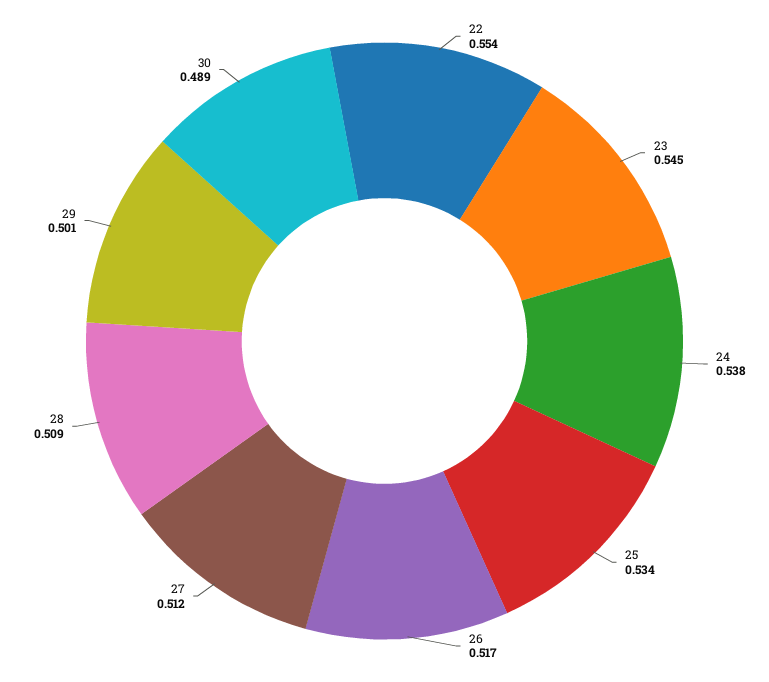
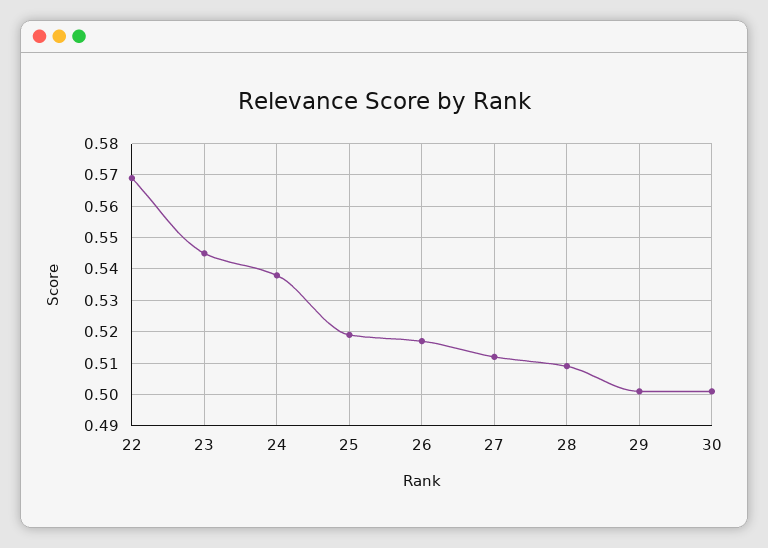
22: 0.554 -> 0.57
25: 0.534 -> 0.52
30: 0.489 -> 0.5

